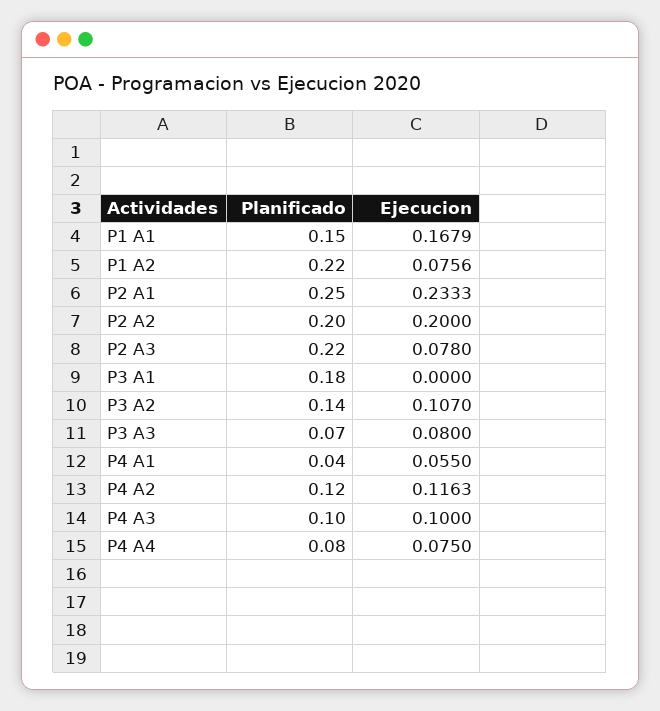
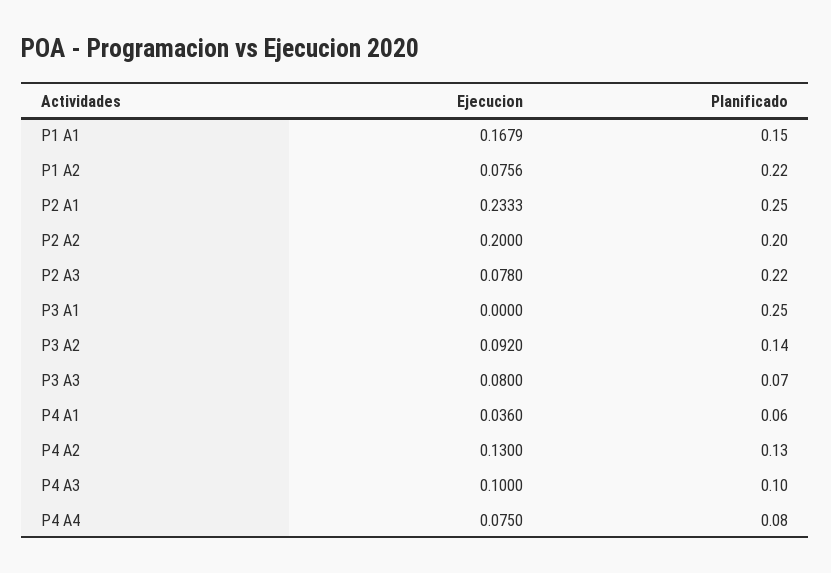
Planificado, P3 A1: 0.18 -> 0.25
Ejecucion, P3 A2: 0.107 -> 0.092
Planificado, P4 A1: 0.04 -> 0.06
Ejecucion, P4 A1: 0.055 -> 0.036
Planificado, P4 A2: 0.12 -> 0.13
Ejecucion, P4 A2: 0.1163 -> 0.13

